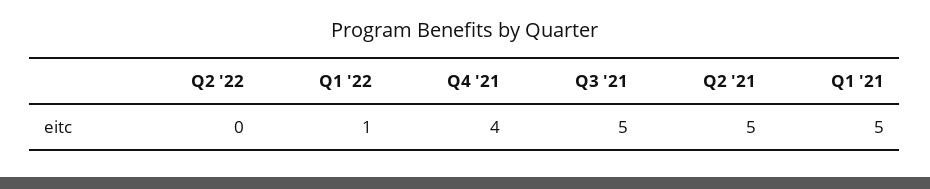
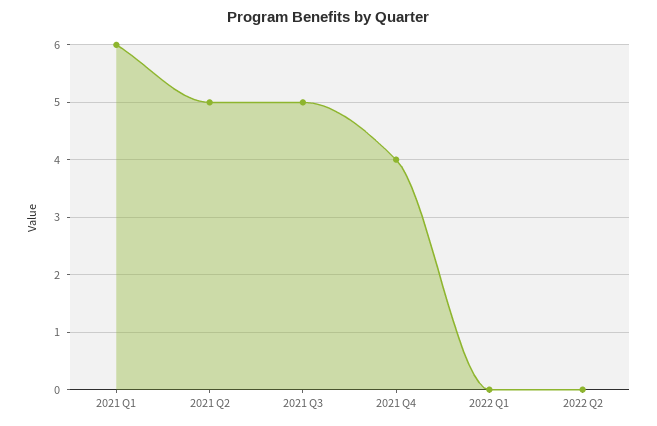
Q1 '22: 1 -> 0
Q1 '21: 5 -> 6

